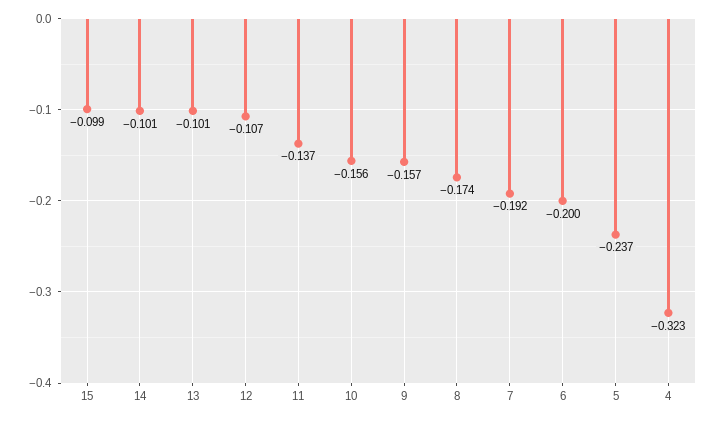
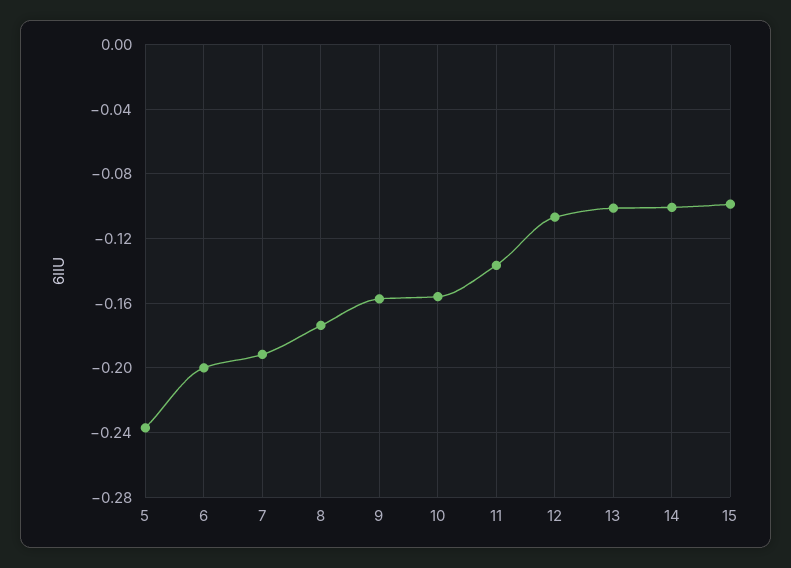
4: -0.323 -> none

